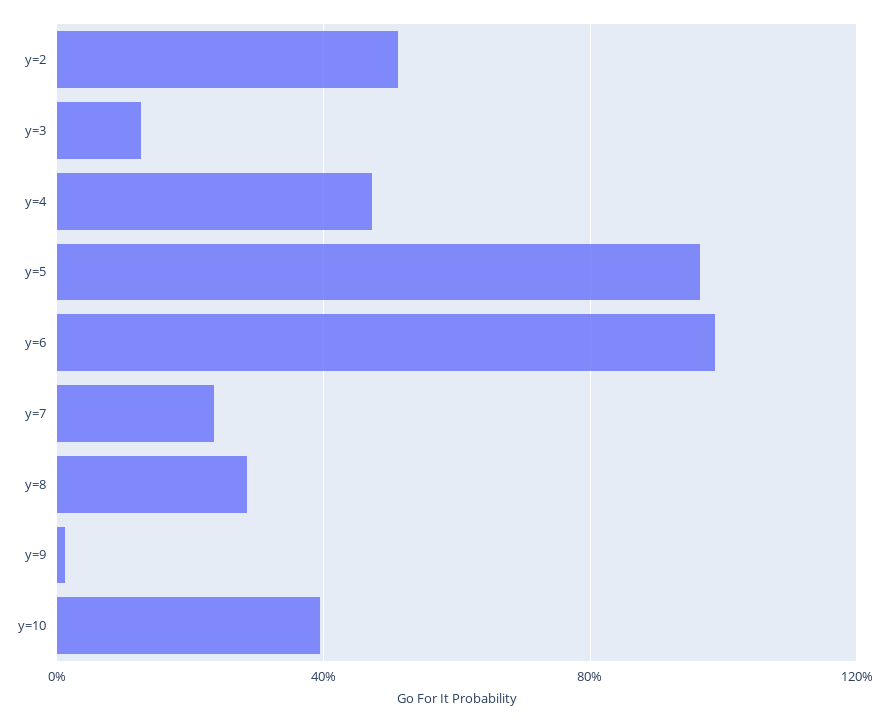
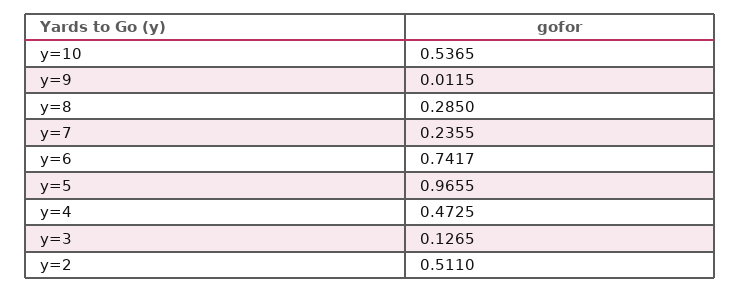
y=6: 1 -> 0.7417
y=10: 0.4 -> 0.5365

